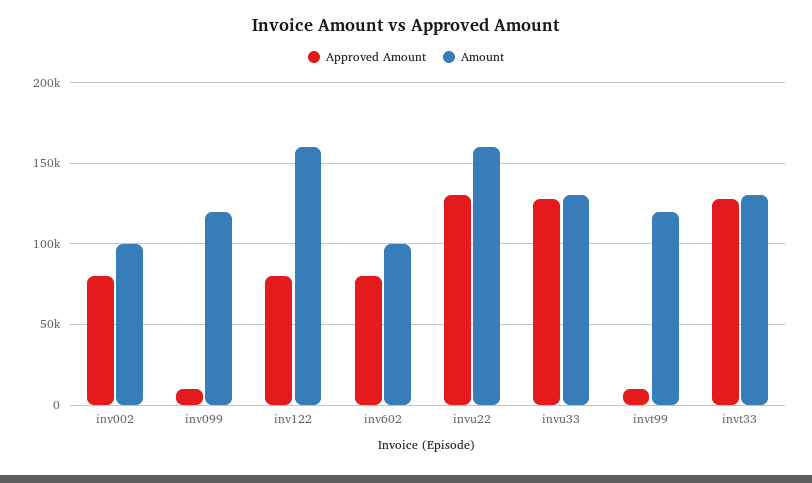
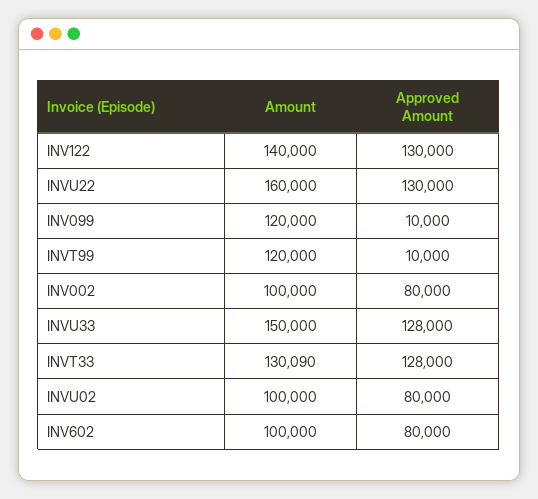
Approved Amount, inv122: 80000 -> 130000
Amount, inv122: 160000 -> 140000
Amount, invu33: 130000 -> 150000
Amount, INVU02: none -> 100000
Approved Amount, INVU02: none -> 80000

